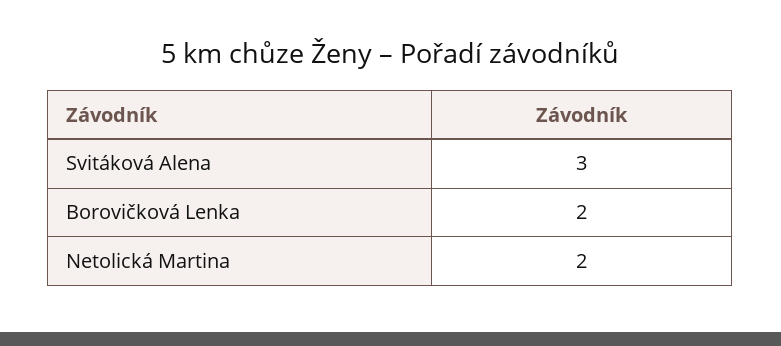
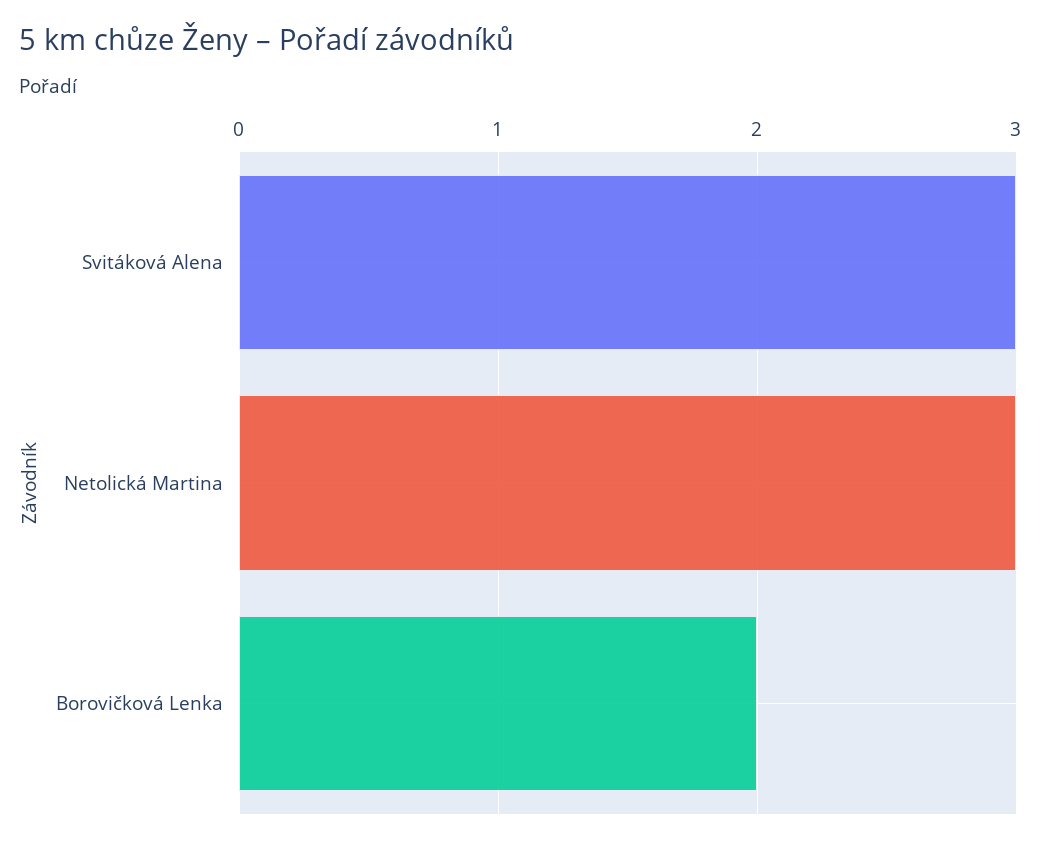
Netolická Martina: 2 -> 3

